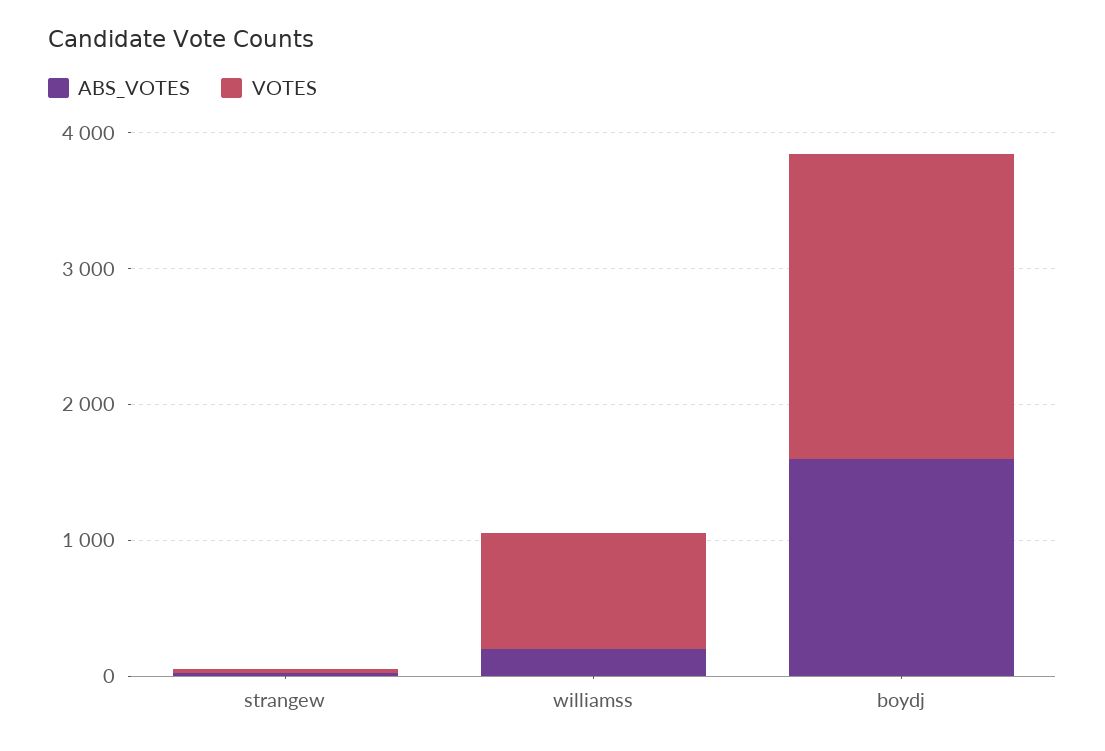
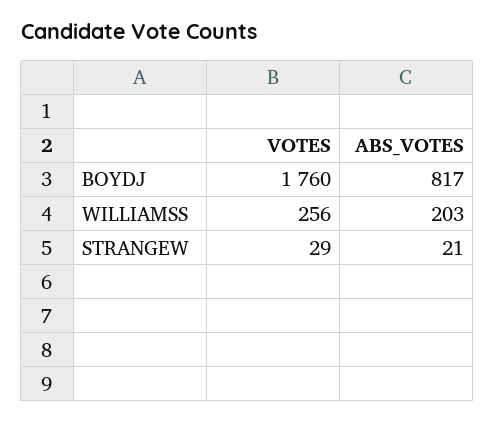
VOTES, williamss: 800 -> 256
ABS_VOTES, boydj: 1600 -> 817
VOTES, boydj: 2200 -> 1760

